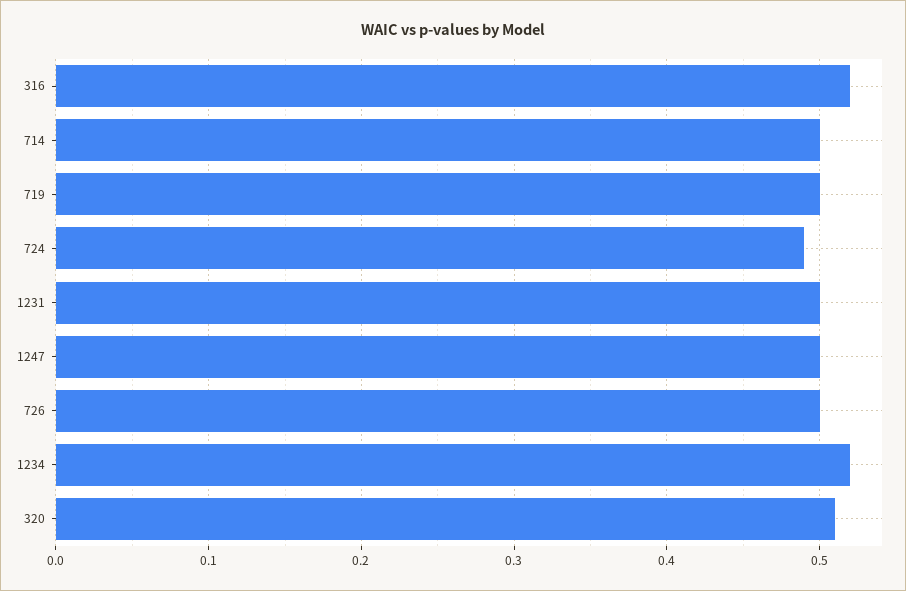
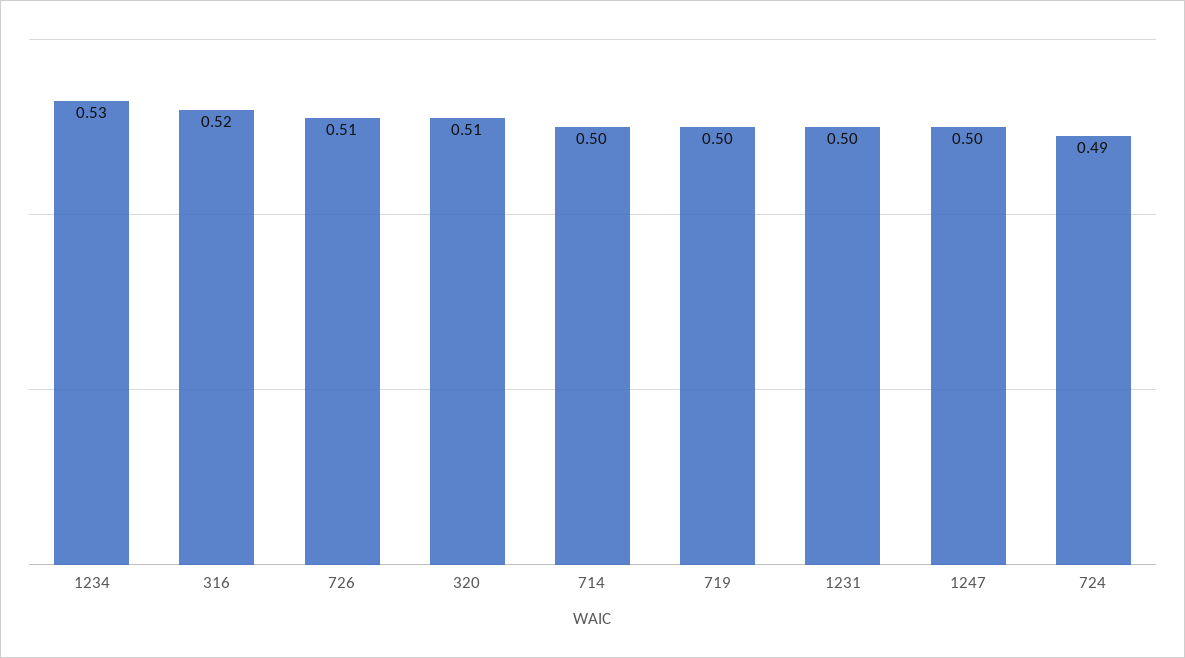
726: 0.5 -> 0.51
1234: 0.52 -> 0.53

